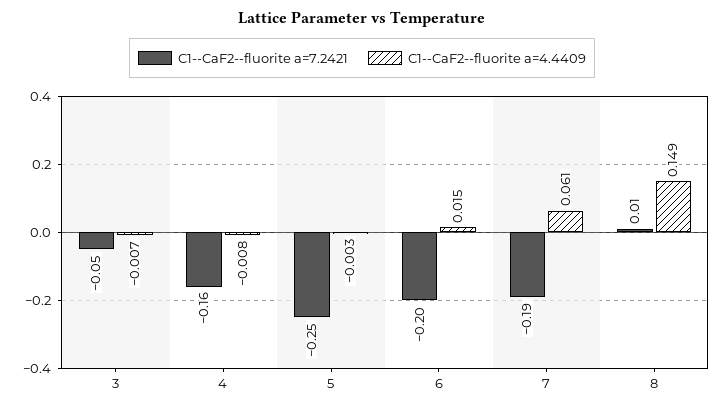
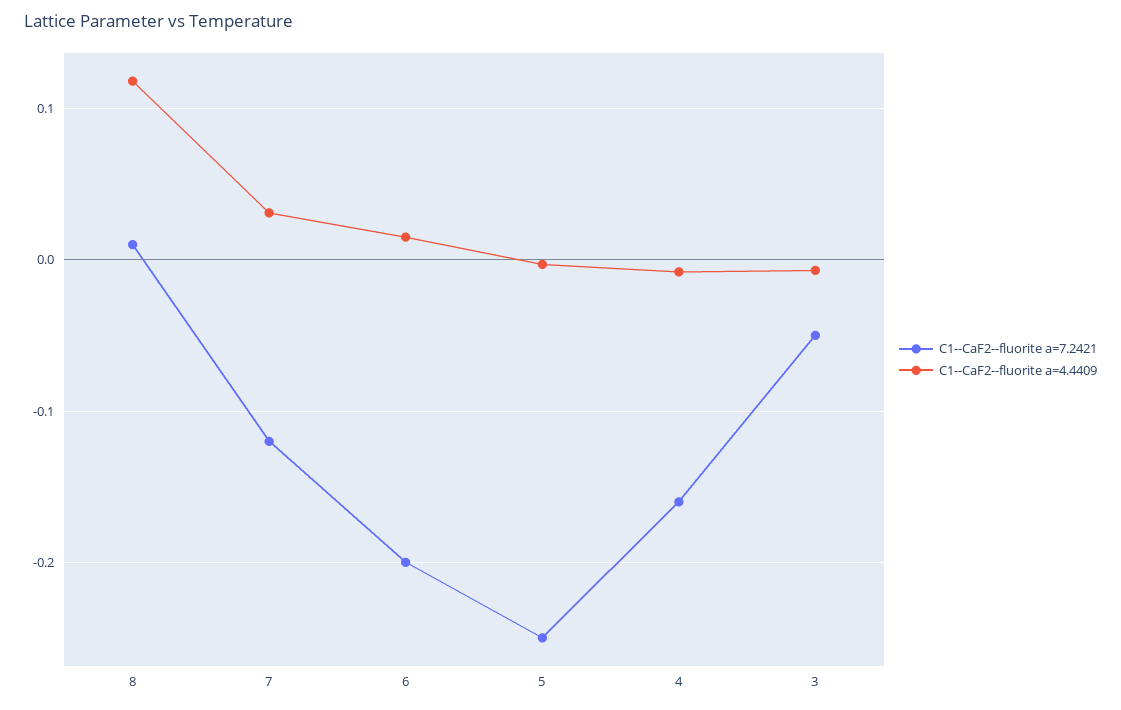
C1--CaF2--fluorite a=7.2421, 7: -0.19 -> -0.12
C1--CaF2--fluorite a=4.4409, 7: 0.061 -> 0.03
C1--CaF2--fluorite a=4.4409, 8: 0.149 -> 0.12

